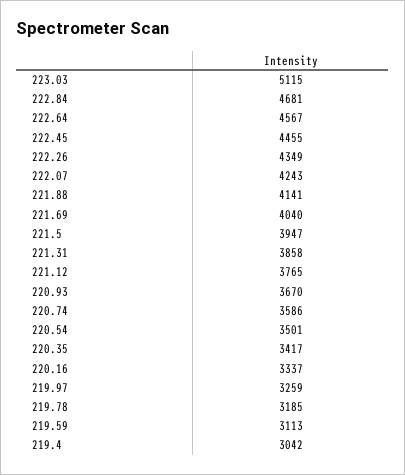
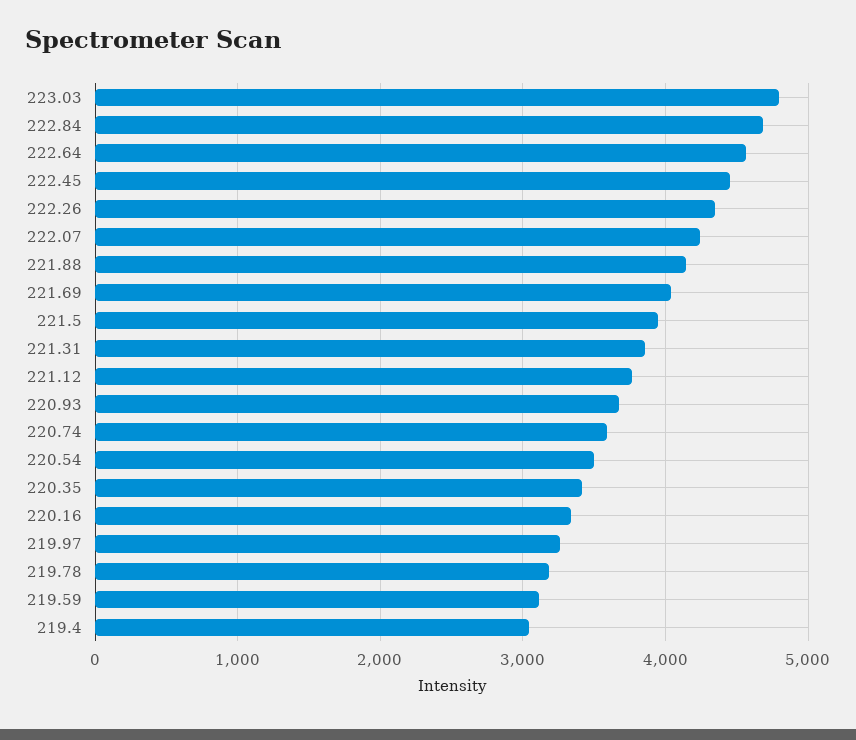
223.03: 5115 -> 4800

